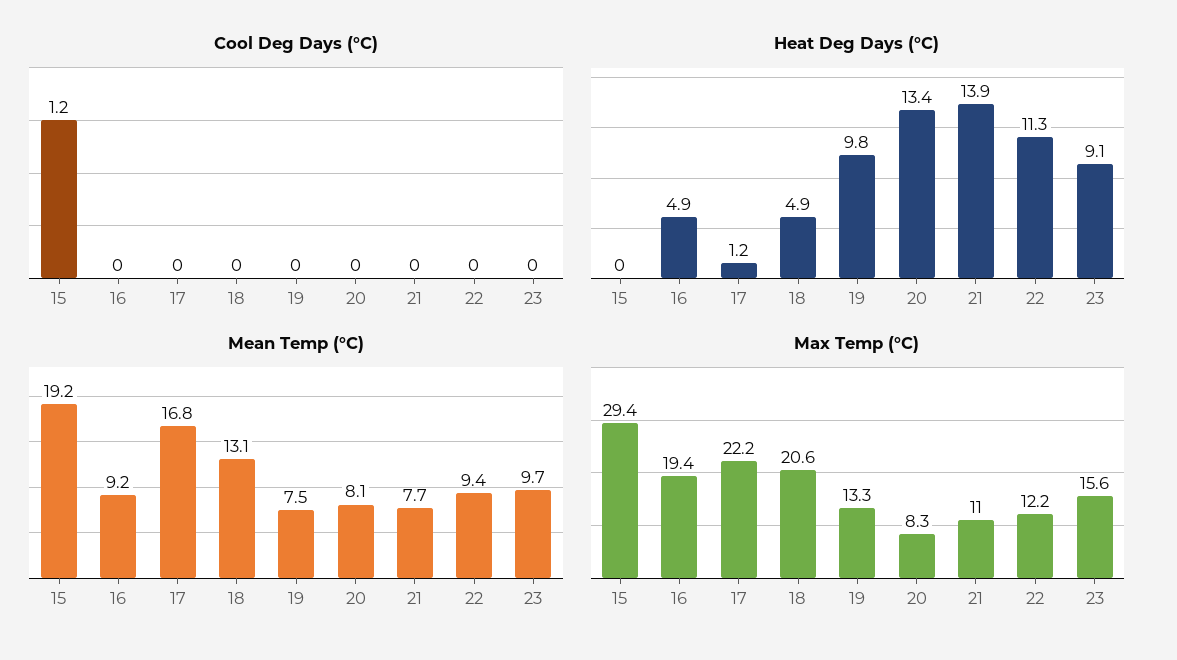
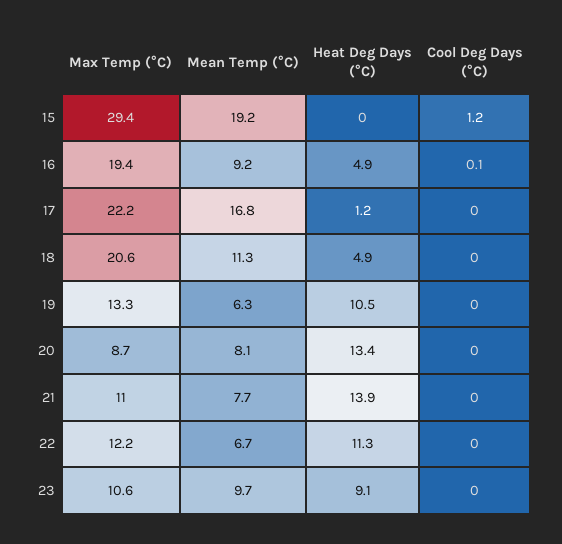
Cool Deg Days (°C), 16: 0 -> 0.1
Heat Deg Days (°C), 19: 9.8 -> 10.5
Mean Temp (°C), 18: 13.1 -> 11.3
Mean Temp (°C), 19: 7.5 -> 6.3
Mean Temp (°C), 22: 9.4 -> 6.7
Max Temp (°C), 20: 8.3 -> 8.7
Max Temp (°C), 23: 15.6 -> 10.6

